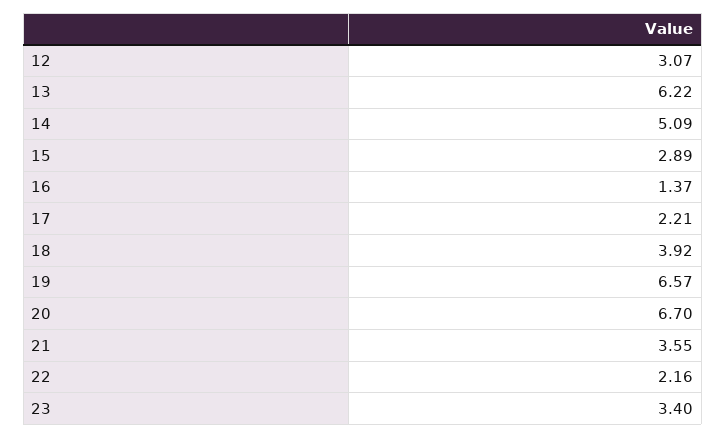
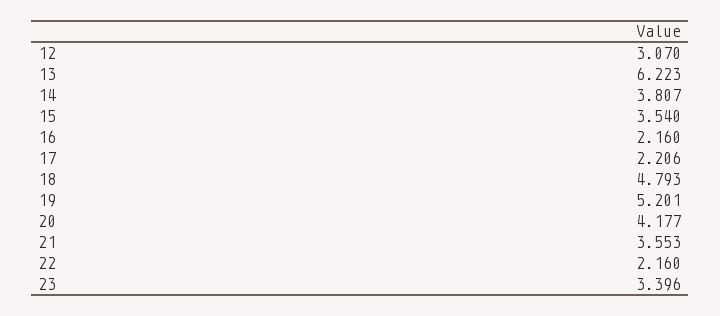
14: 5.09 -> 3.807
15: 2.89 -> 3.54
16: 1.37 -> 2.16
18: 3.92 -> 4.793
19: 6.57 -> 5.201
20: 6.7 -> 4.177

